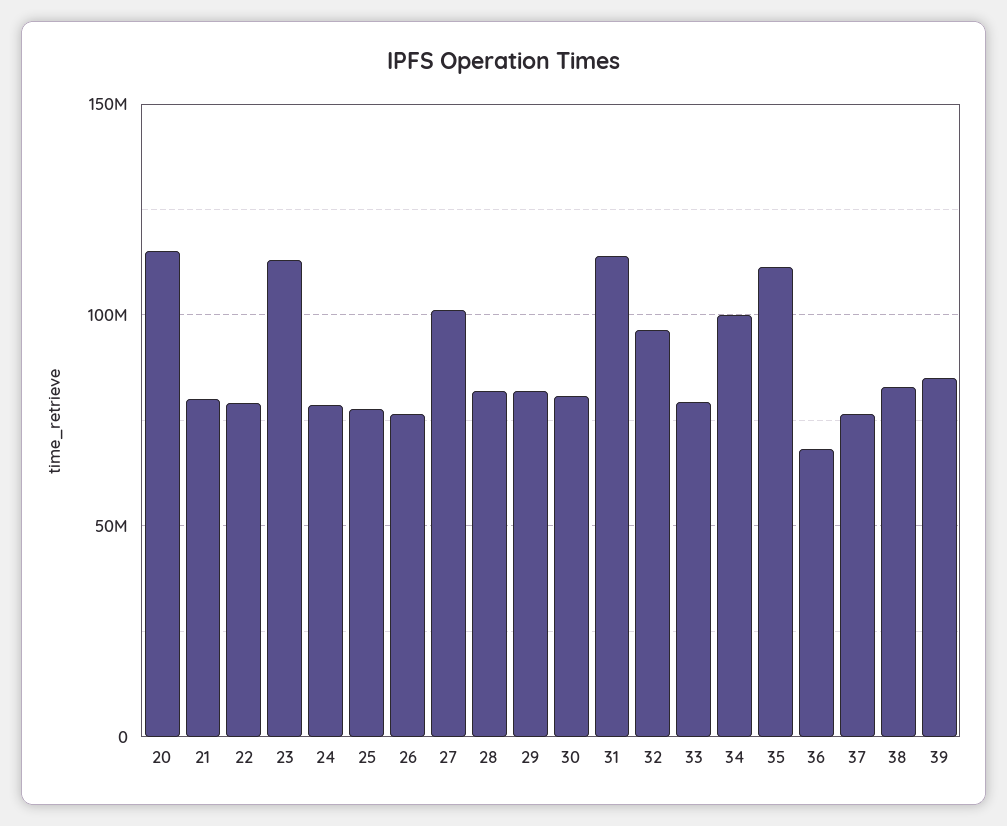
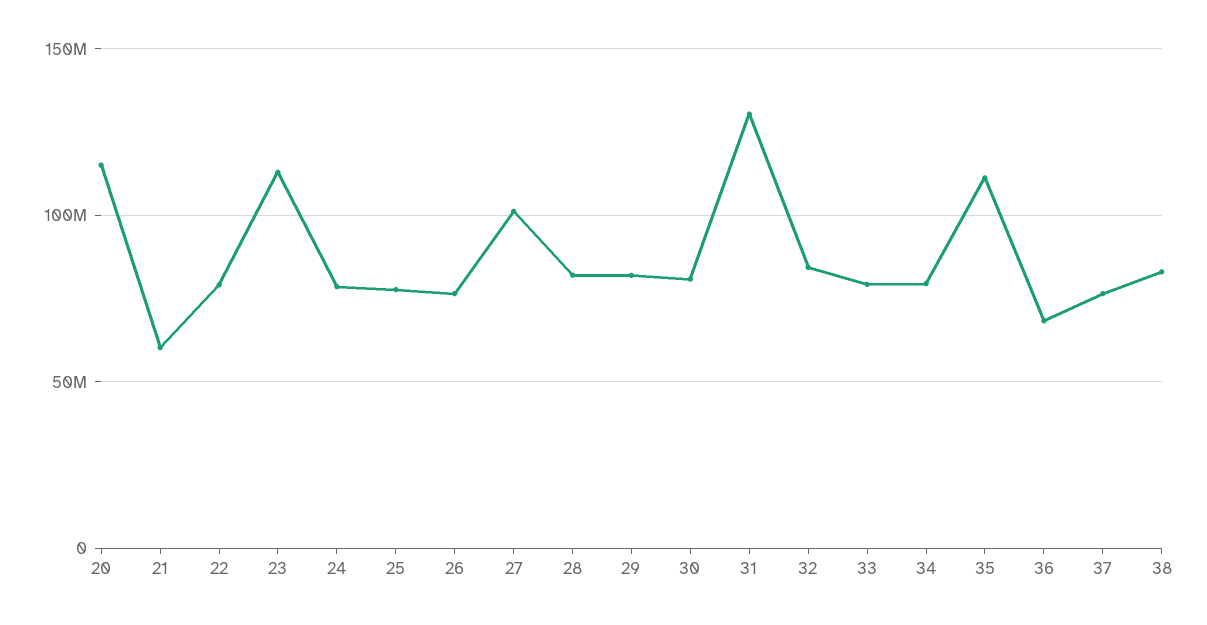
21: 80000000 -> 60000000
31: 115000000 -> 130000000
32: 95000000 -> 85000000
34: 100000000 -> 80000000
39: 85000000 -> none

